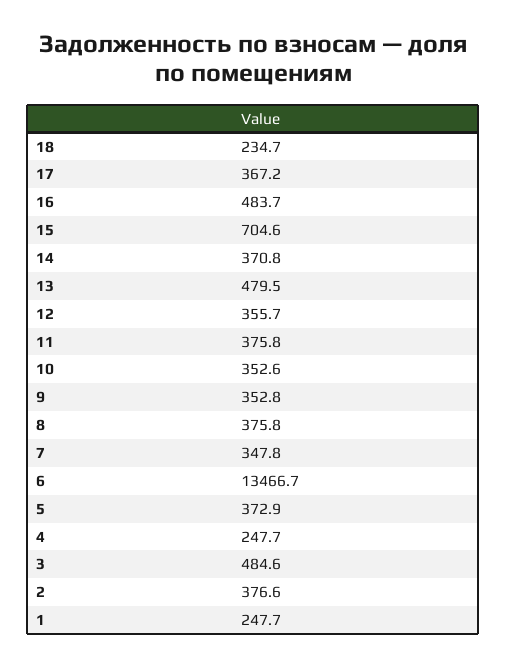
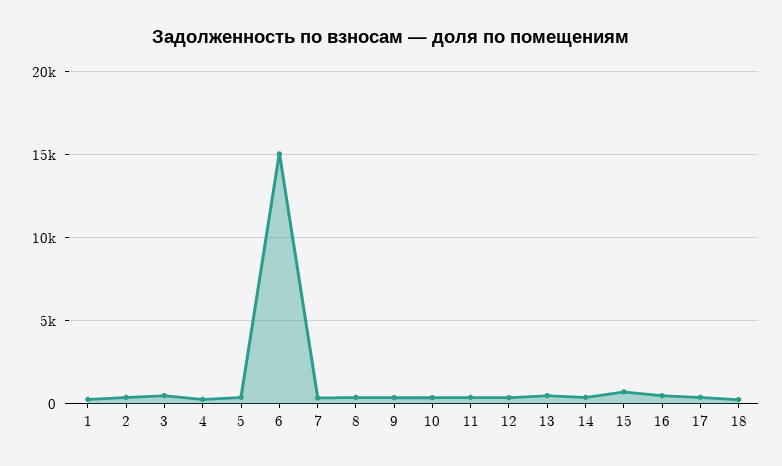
6: 13466.7 -> 15000

